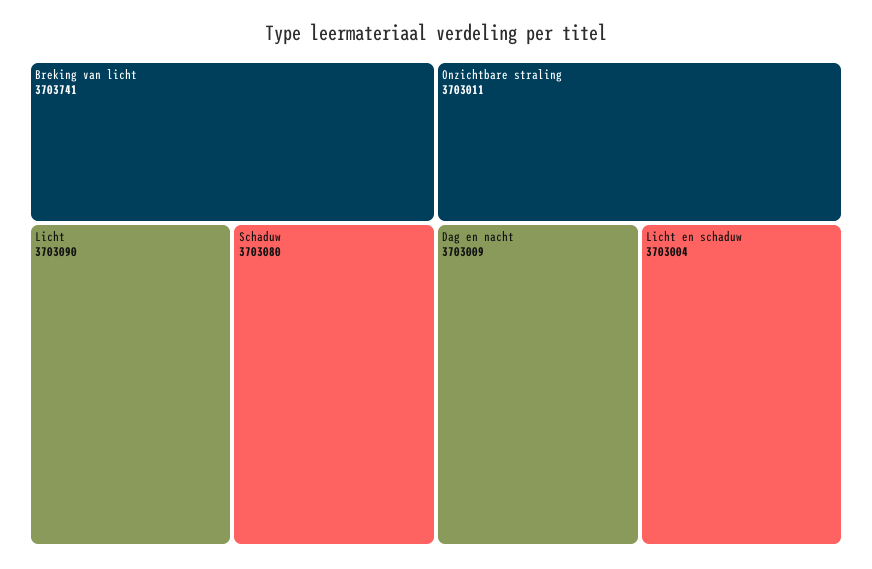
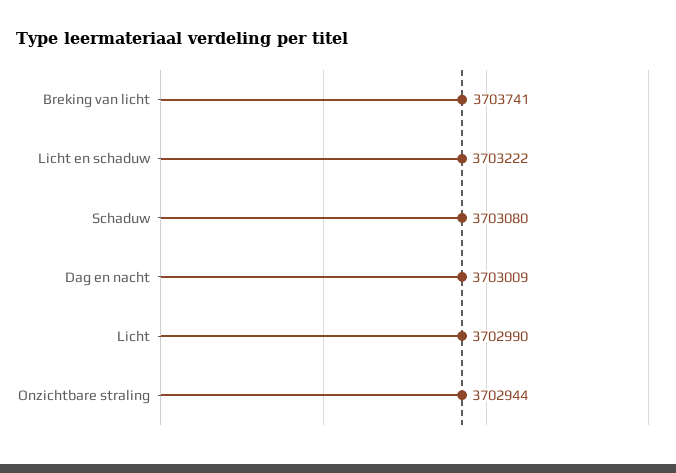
Licht: 3703090 -> 3702990
Onzichtbare straling: 3703011 -> 3702944
Licht en schaduw: 3703004 -> 3703222

